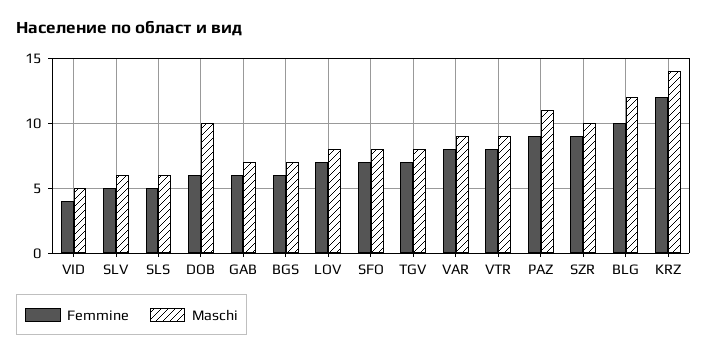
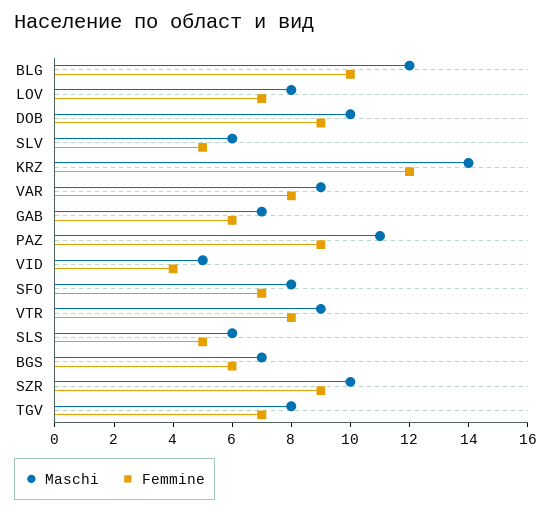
Femmine, DOB: 6 -> 9

